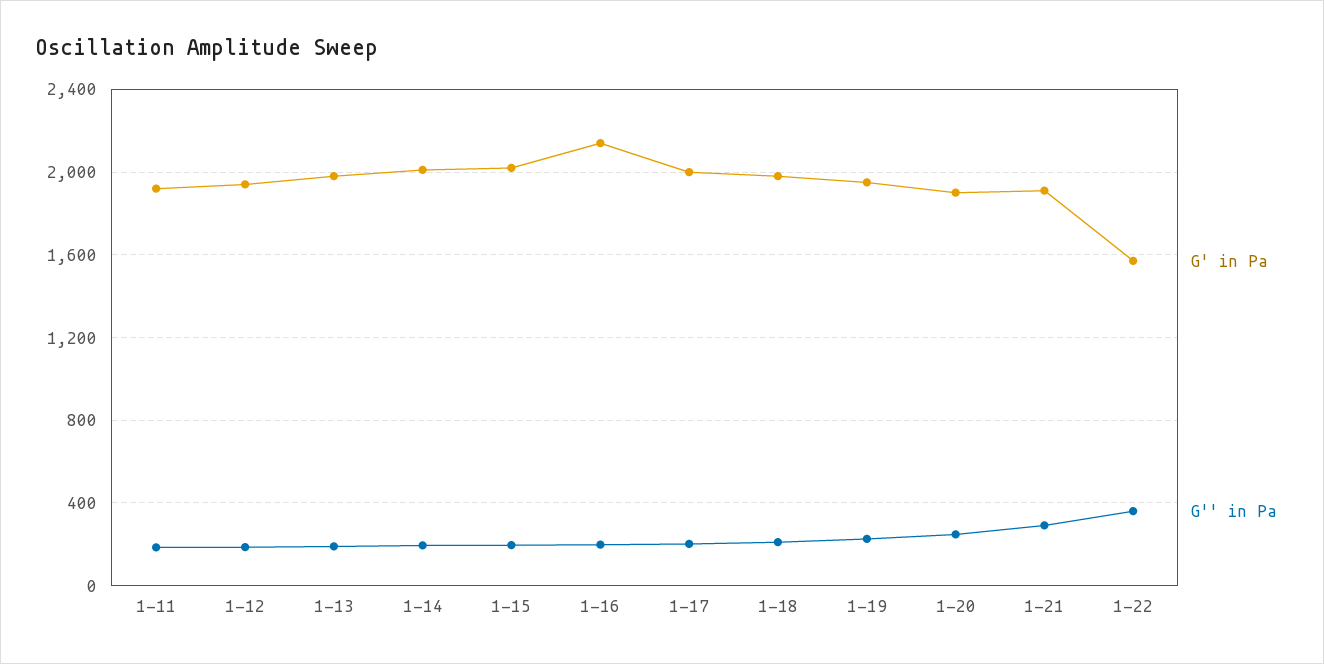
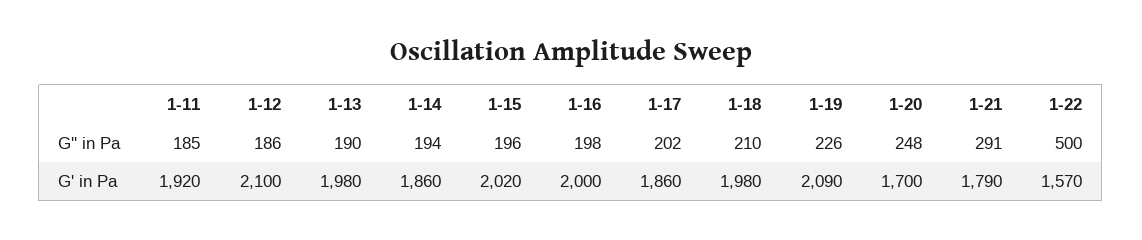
G' in Pa, 1-12: 1950 -> 2100
G' in Pa, 1-14: 2000 -> 1860
G' in Pa, 1-16: 2150 -> 2000
G' in Pa, 1-17: 2000 -> 1860
G' in Pa, 1-19: 1950 -> 2090
G' in Pa, 1-20: 1900 -> 1700
G' in Pa, 1-21: 1900 -> 1790
G'' in Pa, 1-22: 350 -> 500

